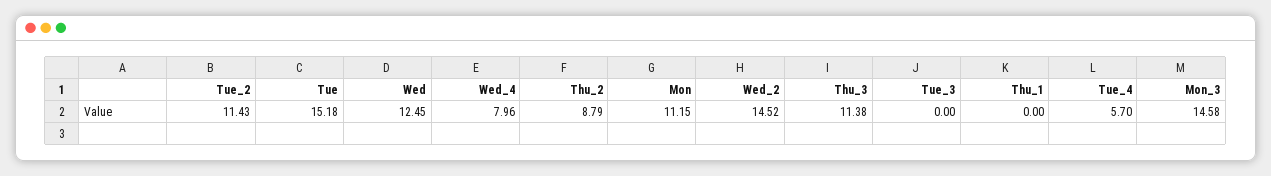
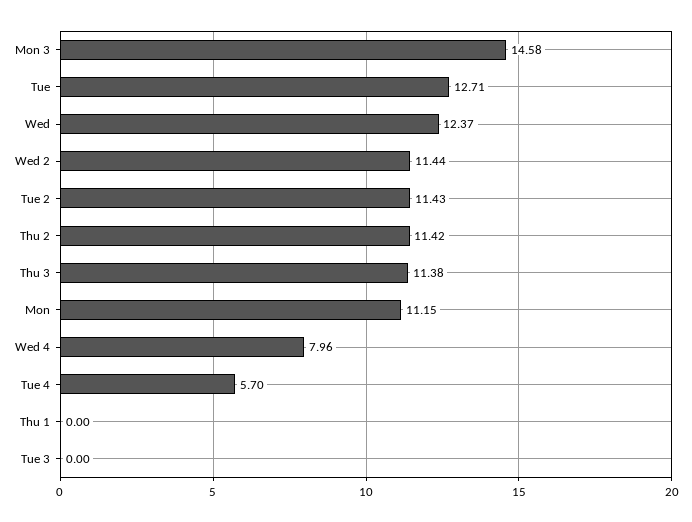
Tue: 15.18 -> 12.71
Wed: 12.45 -> 12.37
Thu_2: 8.79 -> 11.42
Wed_2: 14.52 -> 11.44

